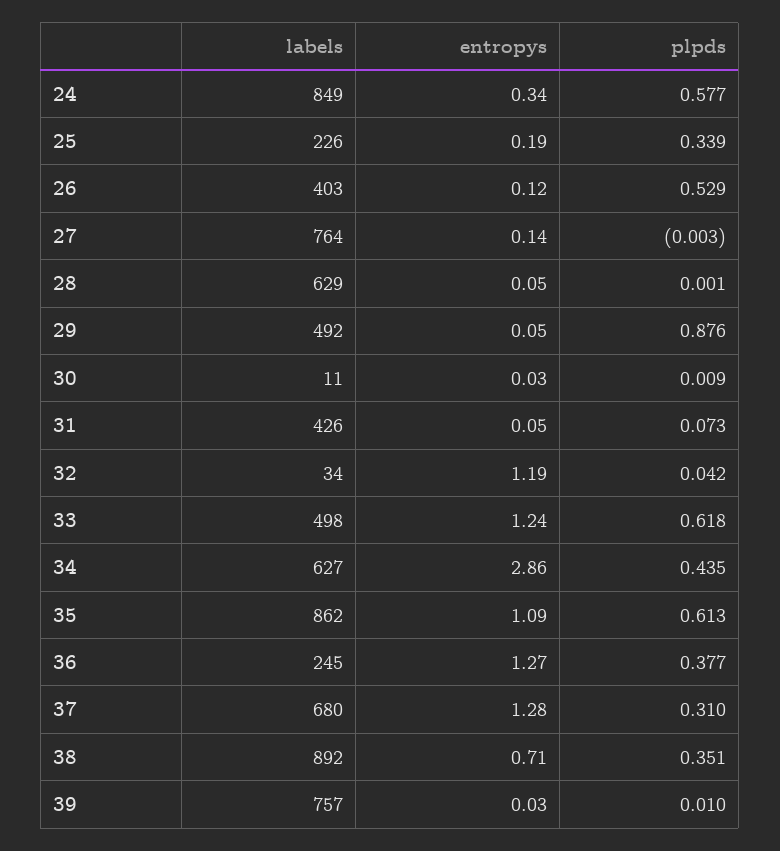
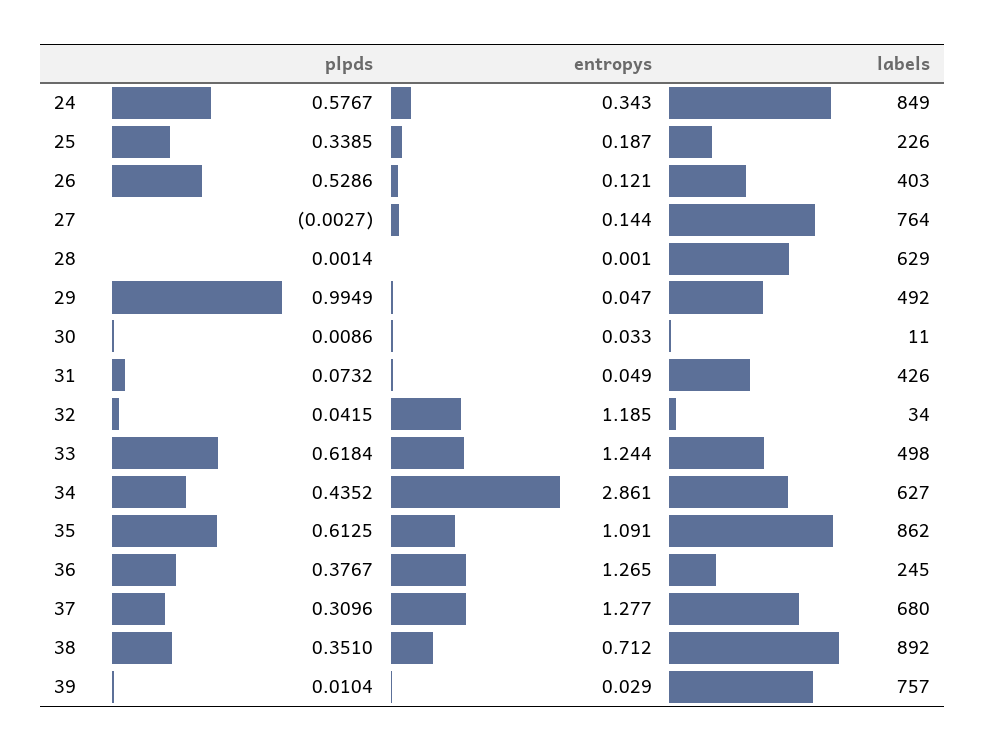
entropys, 28: 0.05 -> 0.001
plpds, 29: 0.876 -> 0.9949

